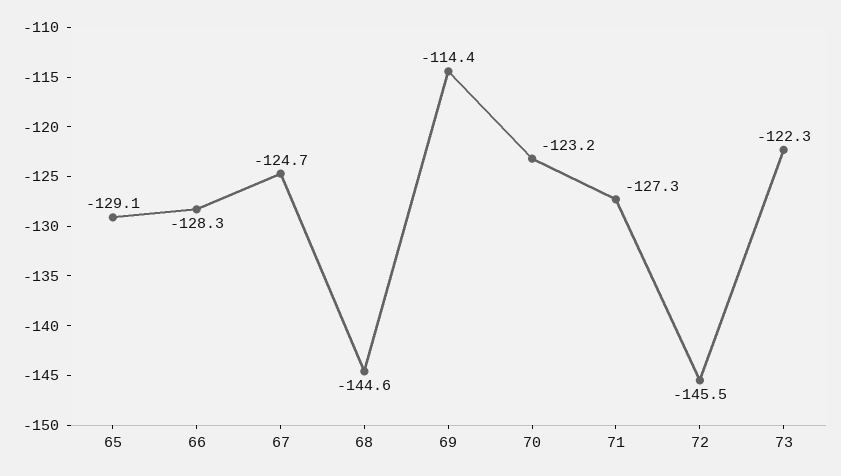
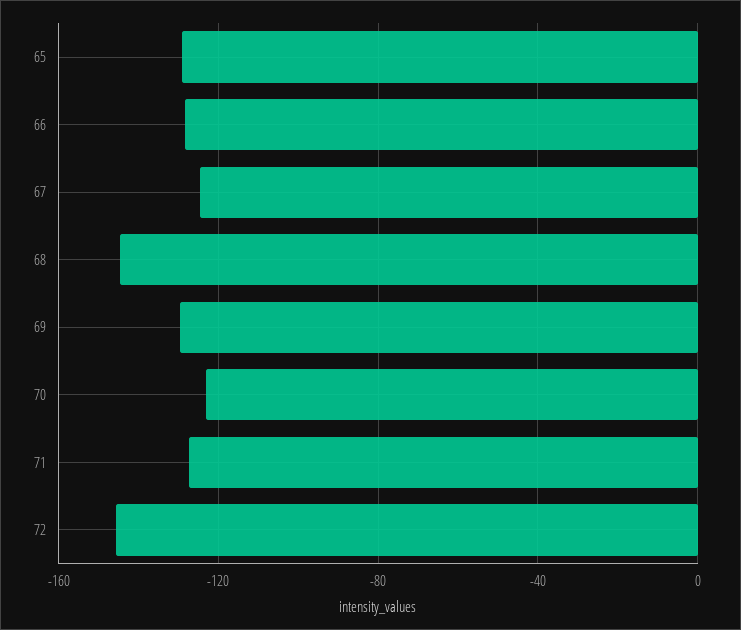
69: -114.4 -> -130
73: -122.3 -> none

